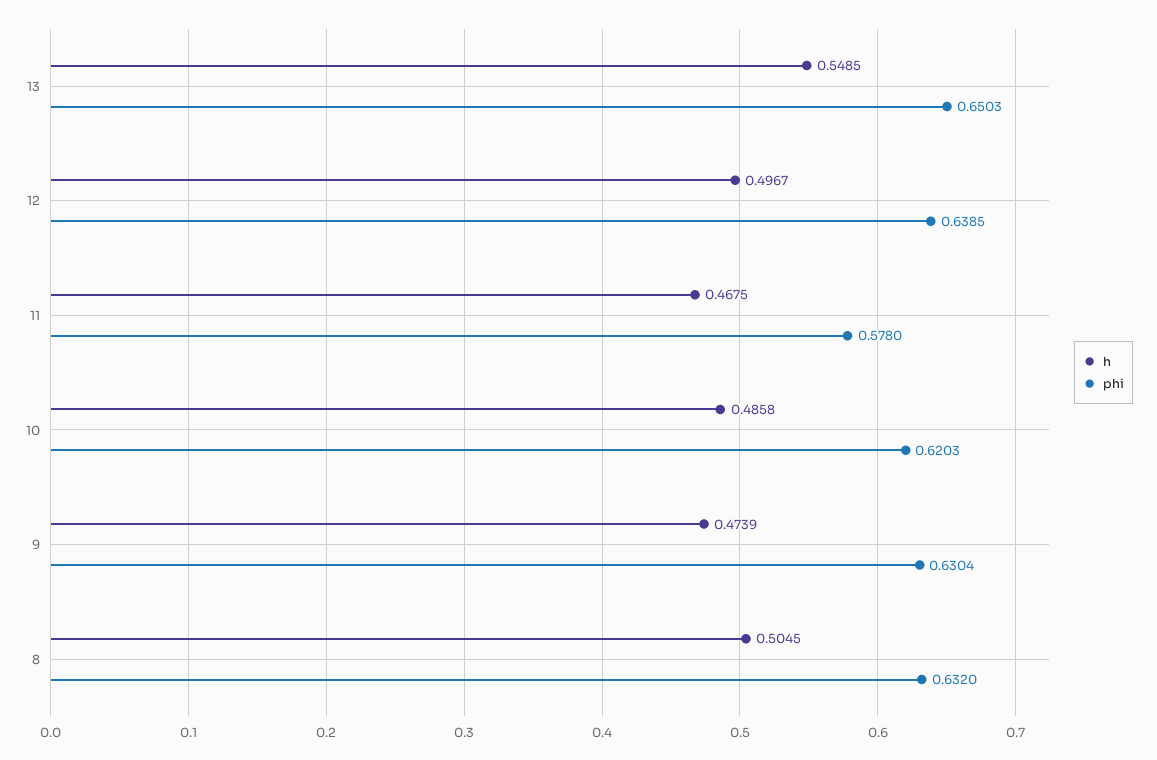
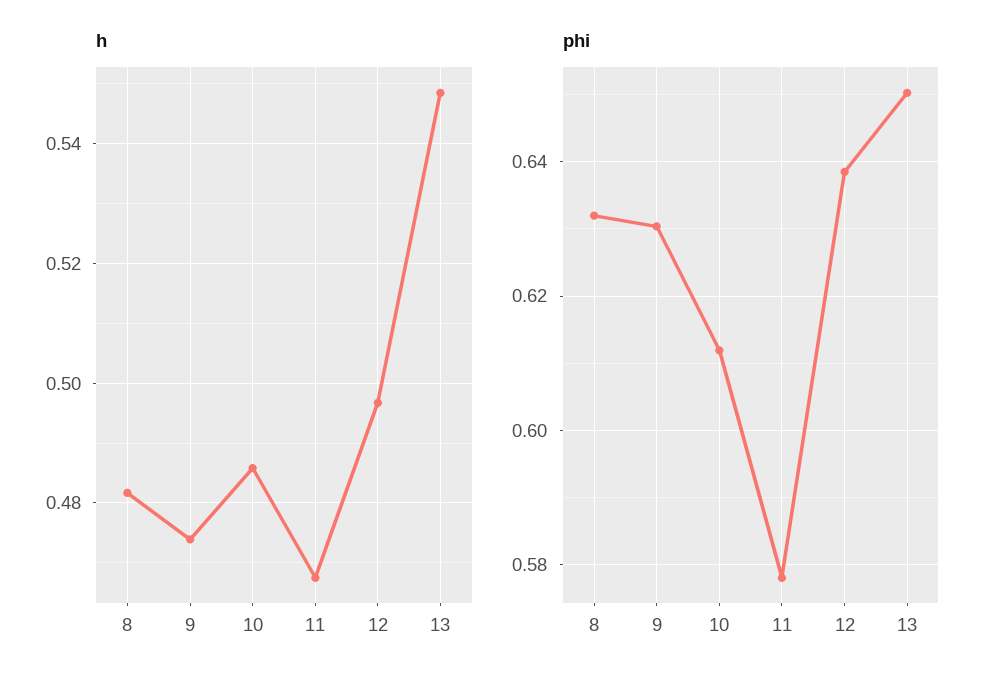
phi, 10: 0.6203 -> 0.612
h, 8: 0.5045 -> 0.482

